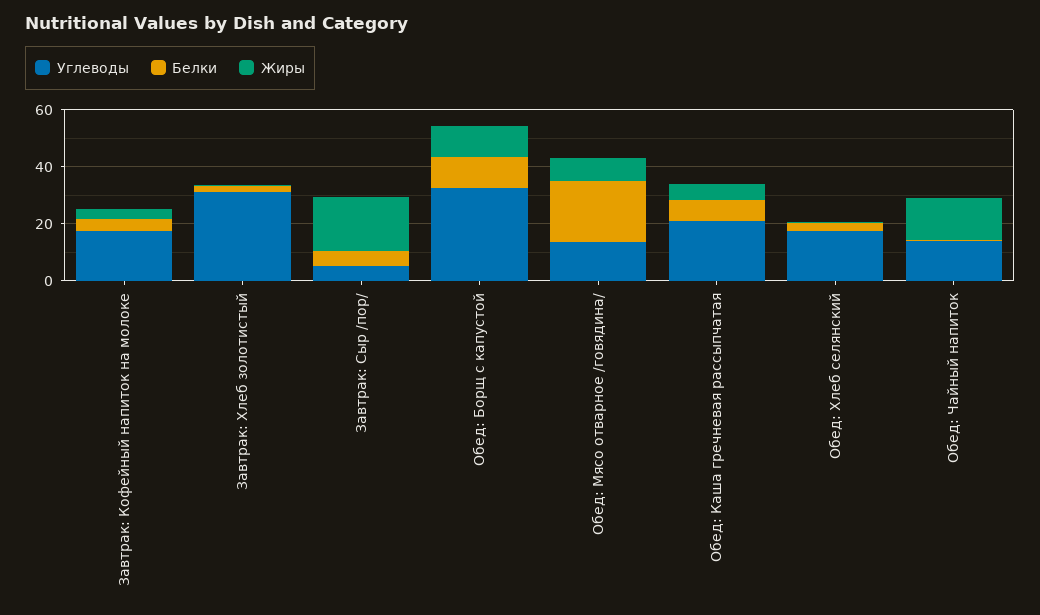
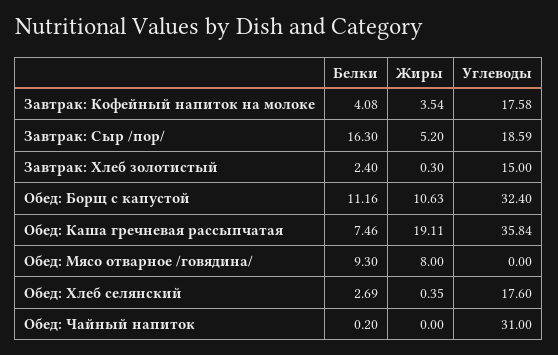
Углеводы, Завтрак: Хлеб золотистый: 30 -> 15
Углеводы, Завтрак: Сыр /пор/: 5 -> 18.59
Белки, Завтрак: Сыр /пор/: 5 -> 16.3
Жиры, Завтрак: Сыр /пор/: 20 -> 5.2
Углеводы, Обед: Мясо отварное /говядина/: 15 -> 0
Белки, Обед: Мясо отварное /говядина/: 20 -> 9.3
Углеводы, Обед: Каша гречневая рассыпчатая: 20 -> 35.84
Жиры, Обед: Каша гречневая рассыпчатая: 5 -> 19.11
Углеводы, Обед: Чайный напиток: 15 -> 31
Жиры, Обед: Чайный напиток: 15 -> 0

